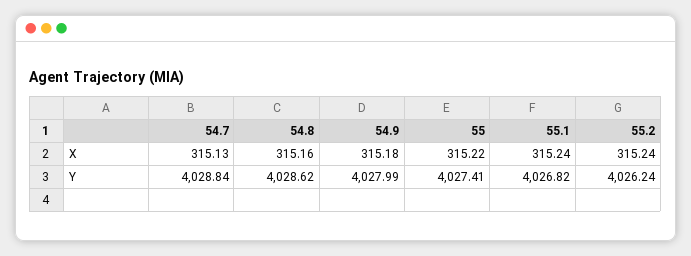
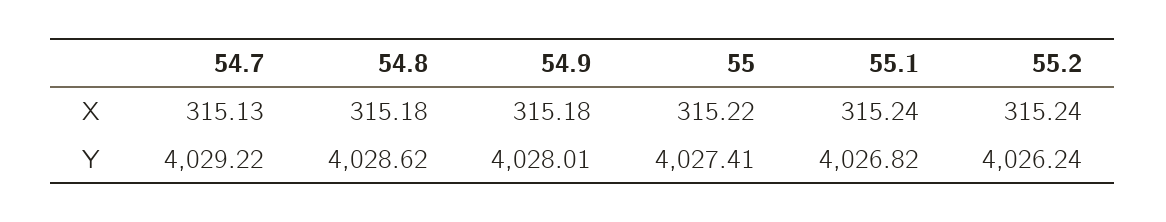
54.8, X: 315.16 -> 315.18
54.7, Y: 4028.84 -> 4029.22
54.9, Y: 4027.99 -> 4028.01

